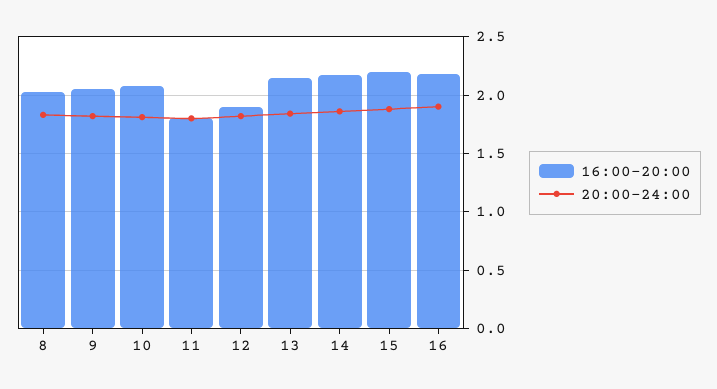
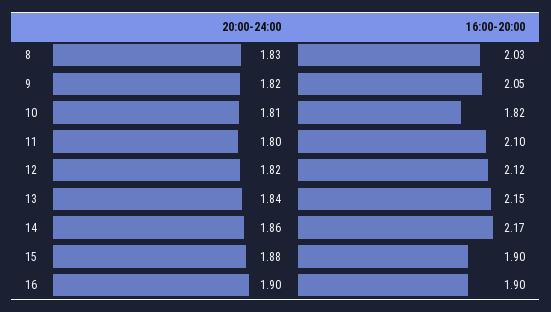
16:00-20:00, 10: 2.1 -> 1.82
16:00-20:00, 11: 1.8 -> 2.1
16:00-20:00, 12: 1.9 -> 2.12
16:00-20:00, 15: 2.2 -> 1.9
16:00-20:00, 16: 2.2 -> 1.9

